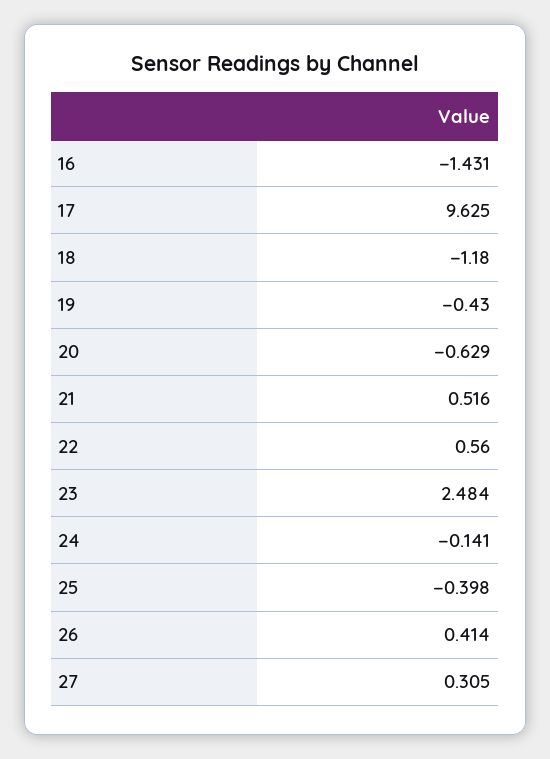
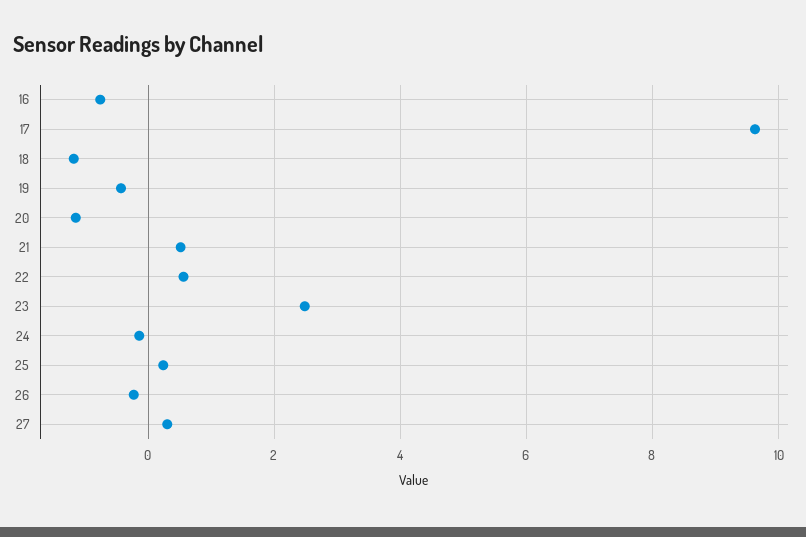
16: -1.431 -> -0.8
20: -0.629 -> -1.2
25: -0.398 -> 0.2
26: 0.414 -> -0.2

